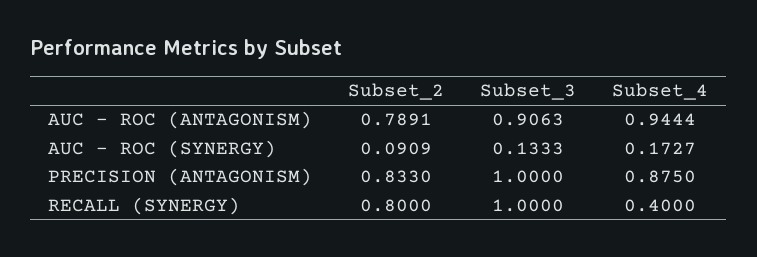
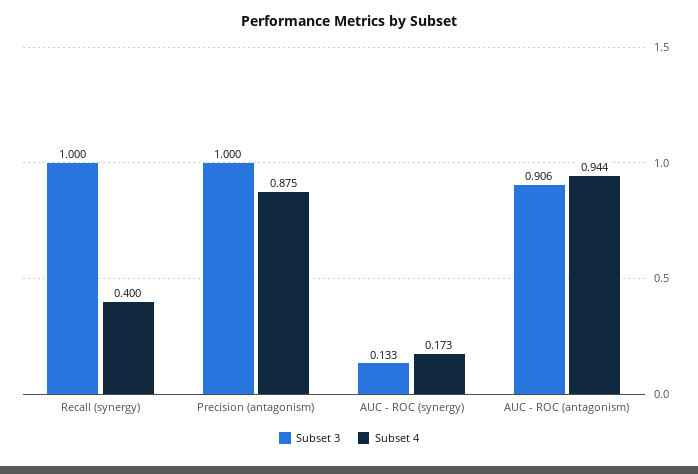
Subset_2, AUC - ROC (ANTAGONISM): 0.7891 -> none
Subset_2, AUC - ROC (SYNERGY): 0.0909 -> none
Subset_2, PRECISION (ANTAGONISM): 0.833 -> none
Subset_2, RECALL (SYNERGY): 0.8 -> none

